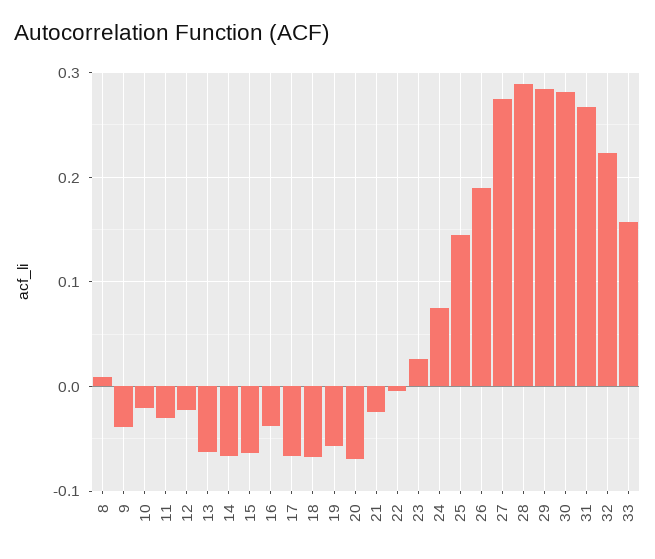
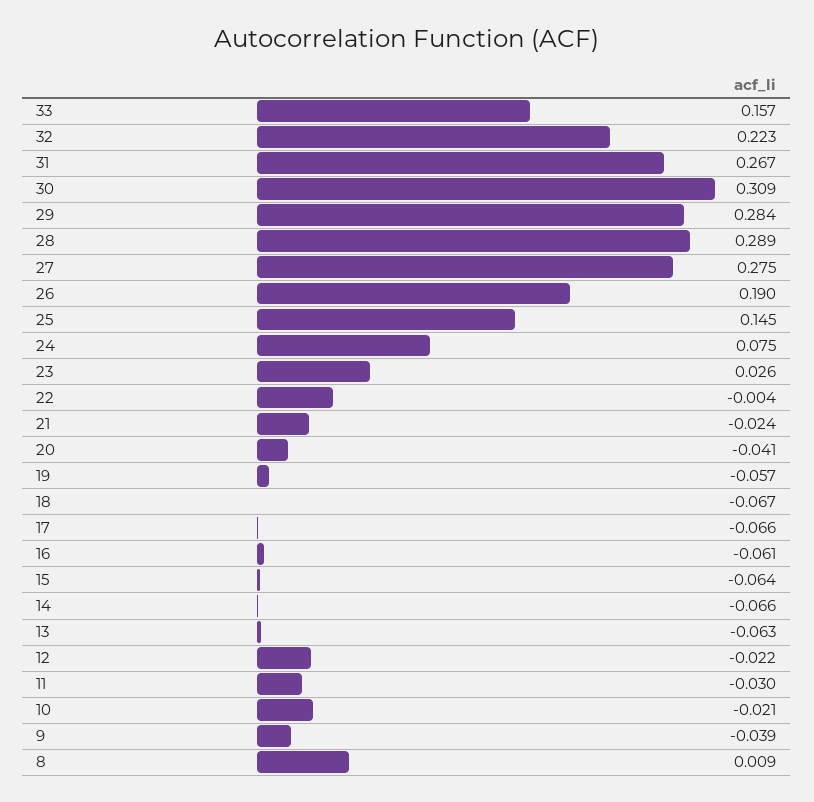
16: -0.04 -> -0.061
20: -0.07 -> -0.041
30: 0.28 -> 0.309

